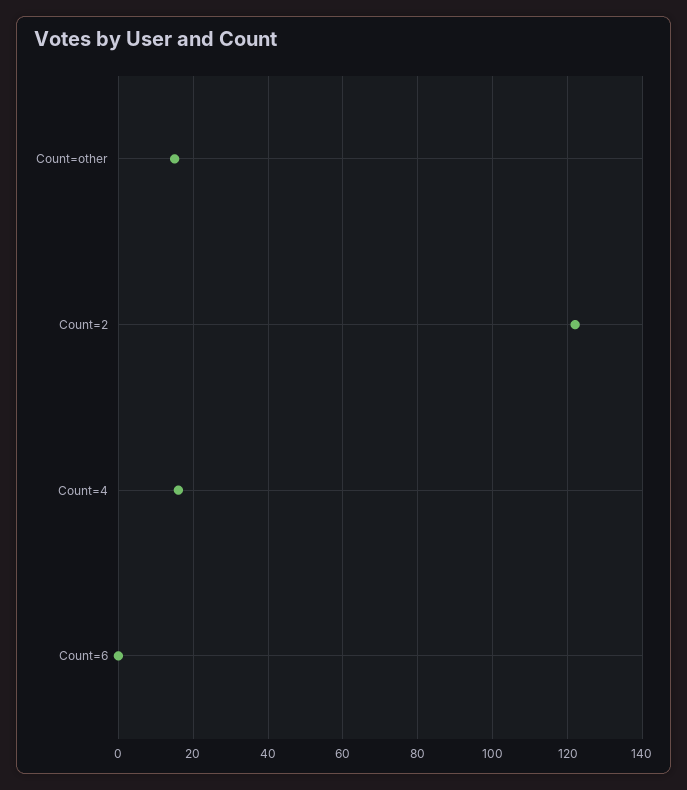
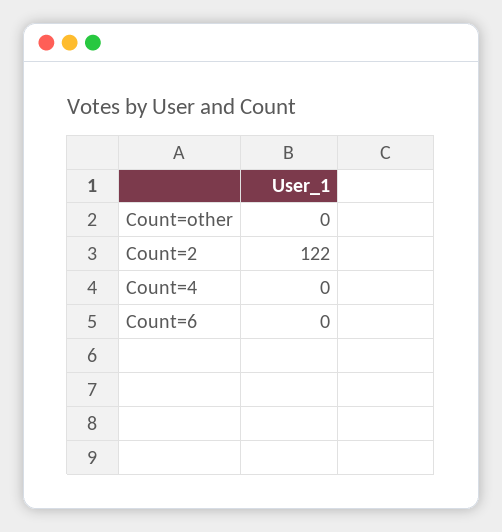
Count=other: 15 -> 0
Count=4: 15 -> 0

